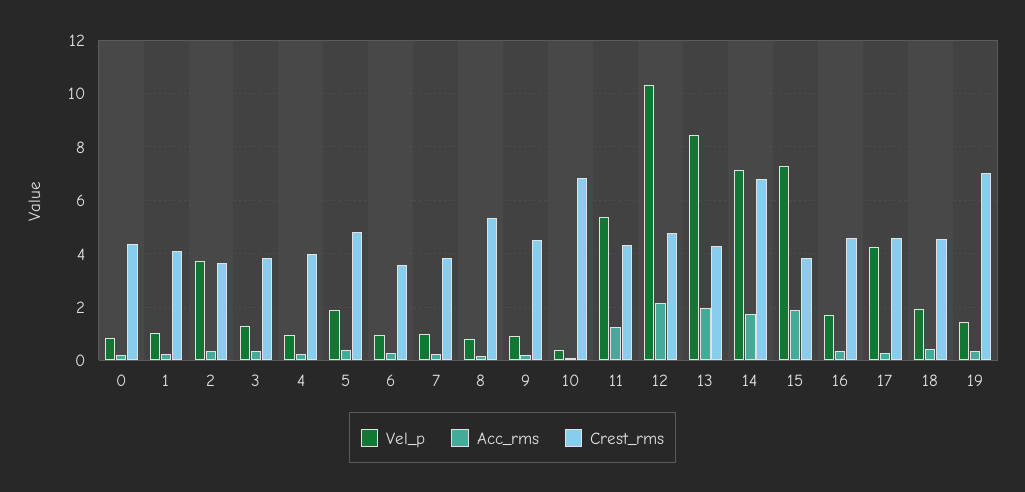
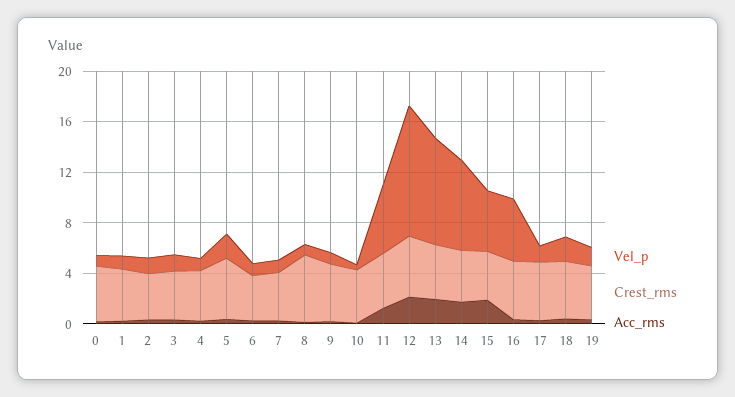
Vel_p, 2: 3.75 -> 1
Crest_rms, 10: 6.75 -> 4
Crest_rms, 14: 6.75 -> 4
Vel_p, 15: 7.25 -> 5
Vel_p, 16: 1.75 -> 5
Vel_p, 17: 4.25 -> 1
Crest_rms, 19: 7 -> 4

